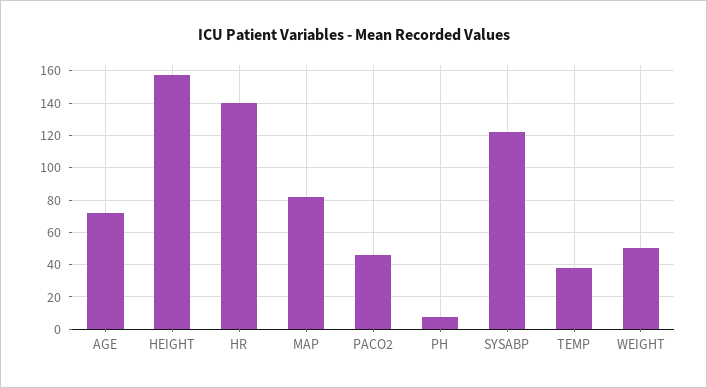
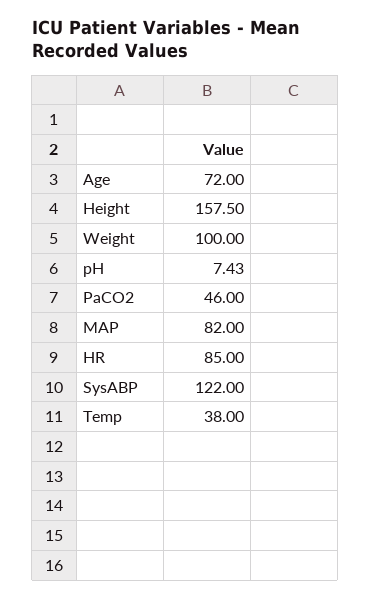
HR: 140 -> 85
WEIGHT: 50 -> 100

